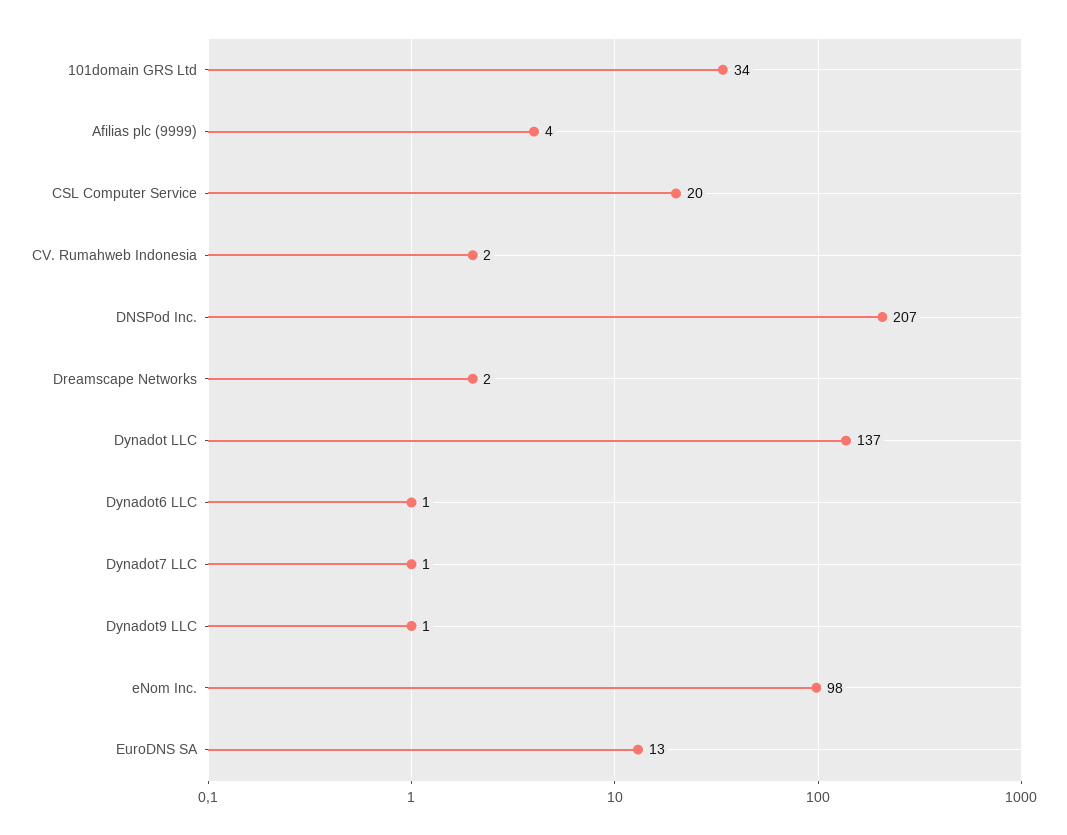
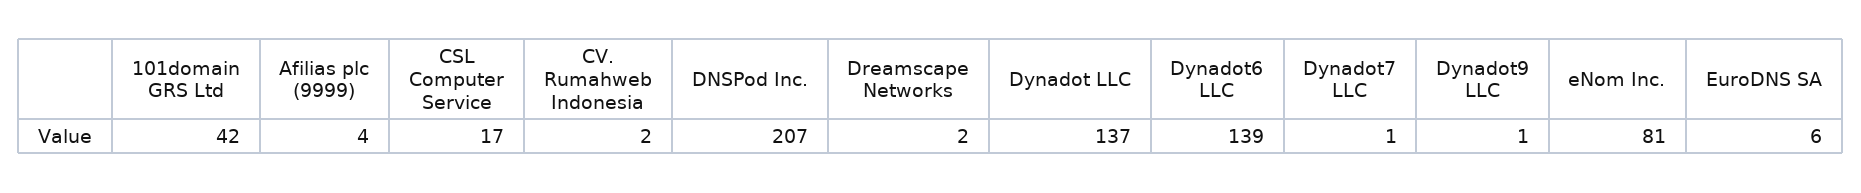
101domain GRS Ltd: 34 -> 42
CSL Computer Service: 20 -> 17
Dynadot6 LLC: 1 -> 139
eNom Inc.: 98 -> 81
EuroDNS SA: 13 -> 6

